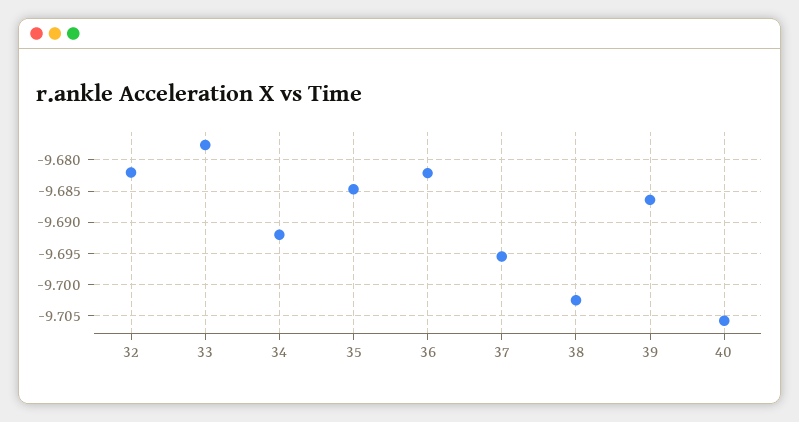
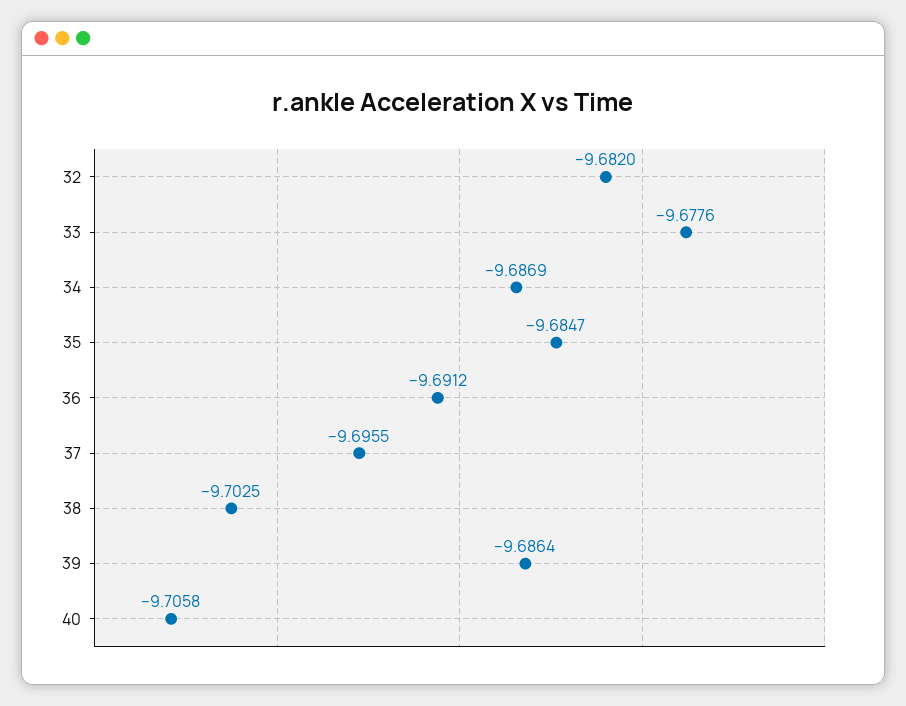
34: -9.692 -> -9.6869
36: -9.682 -> -9.6912

